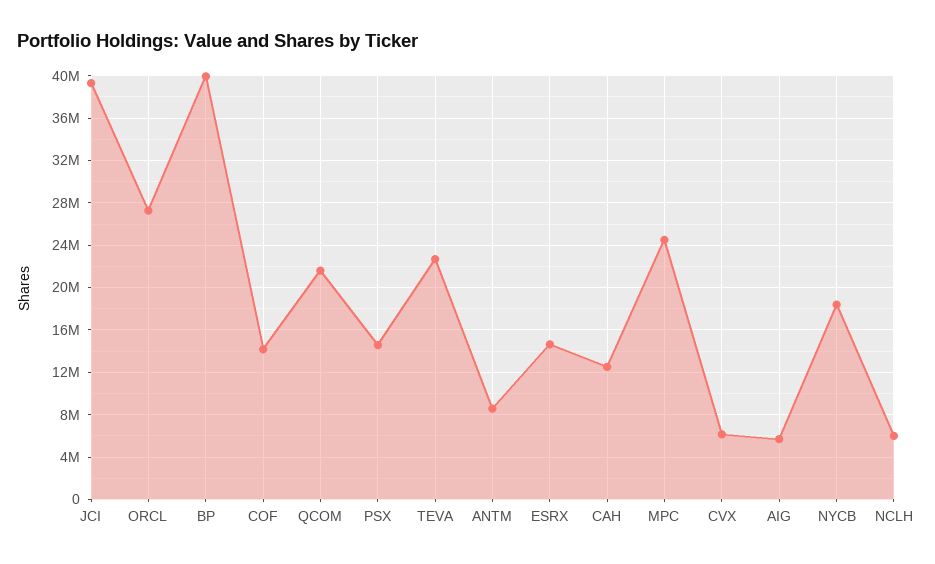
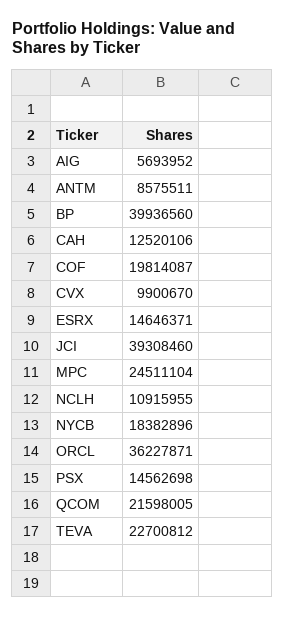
ORCL: 27000000 -> 36227871
COF: 14000000 -> 19814087
CVX: 6000000 -> 9900670
NCLH: 6000000 -> 10915955

